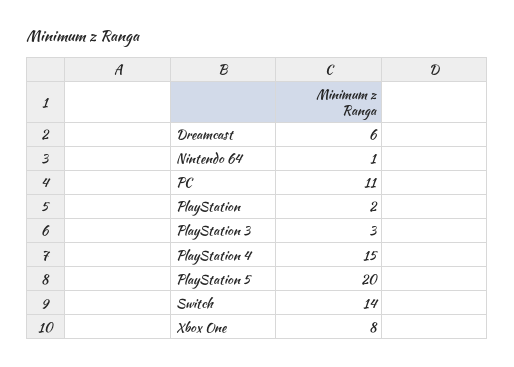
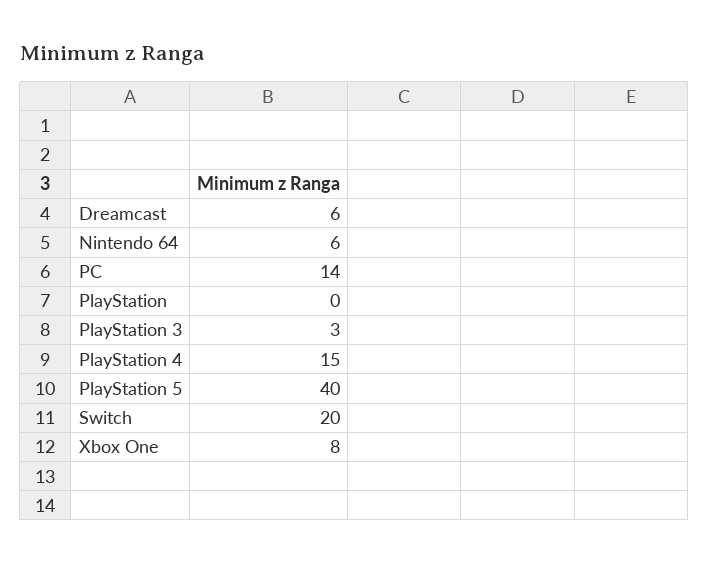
Nintendo 64: 1 -> 6
PC: 11 -> 14
PlayStation: 2 -> 0
PlayStation 5: 20 -> 40
Switch: 14 -> 20

